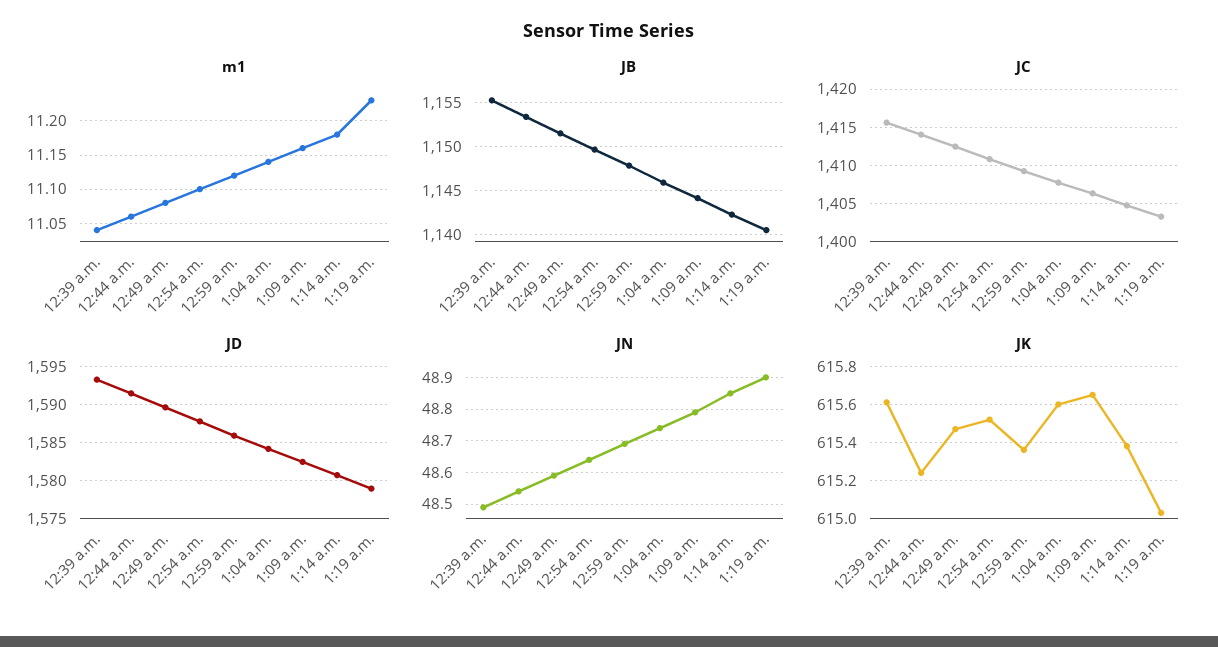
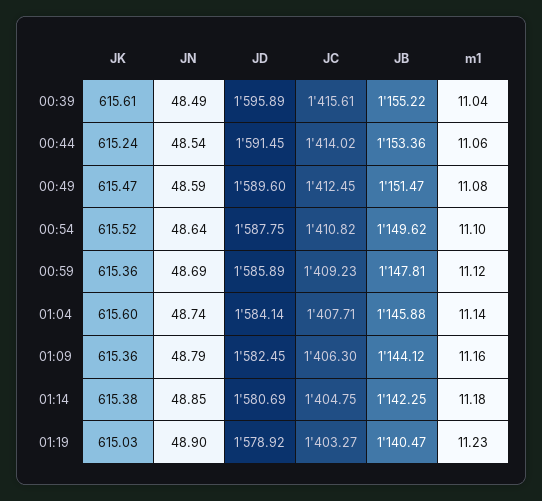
JD, 12:39 a.m.: 1593 -> 1595.89
JK, 1:09 a.m.: 615.65 -> 615.36

